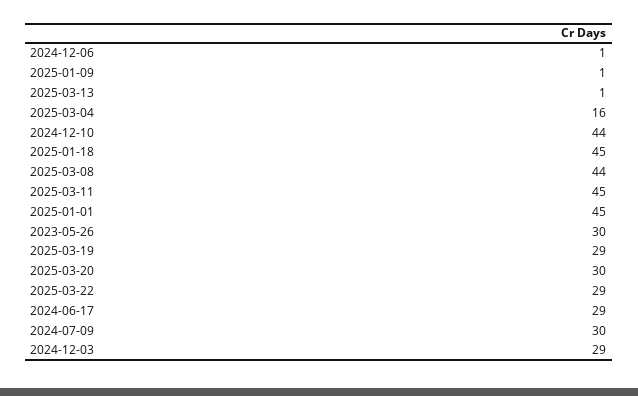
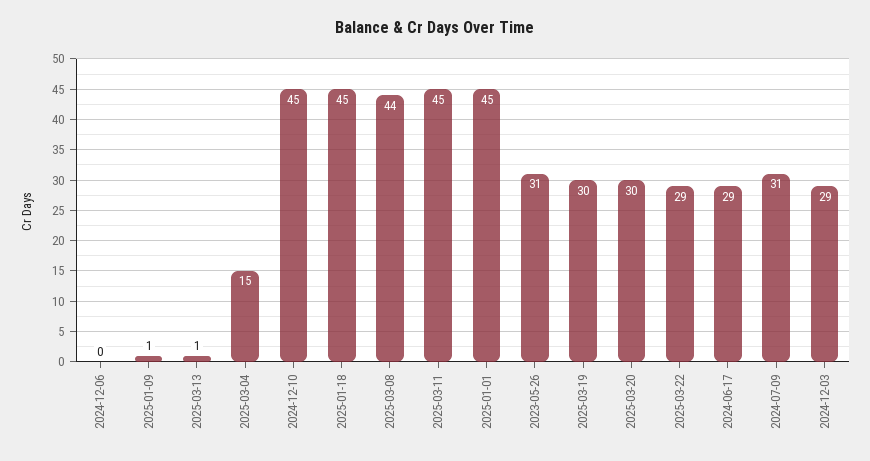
2024-12-06: 1 -> 0
2025-03-04: 16 -> 15
2024-12-10: 44 -> 45
2023-05-26: 30 -> 31
2025-03-19: 29 -> 30
2024-07-09: 30 -> 31

